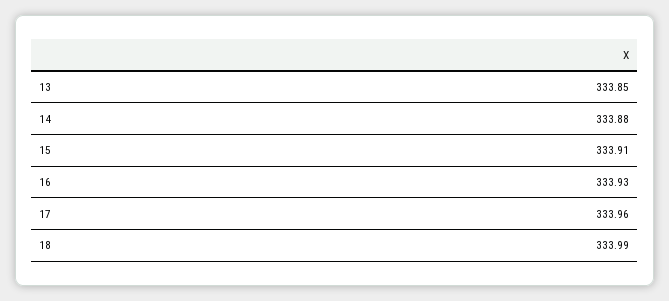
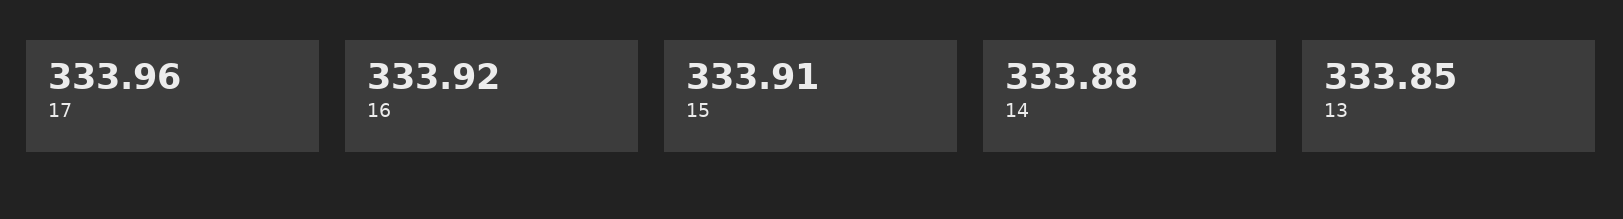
16: 333.93 -> 333.92
18: 333.99 -> none

